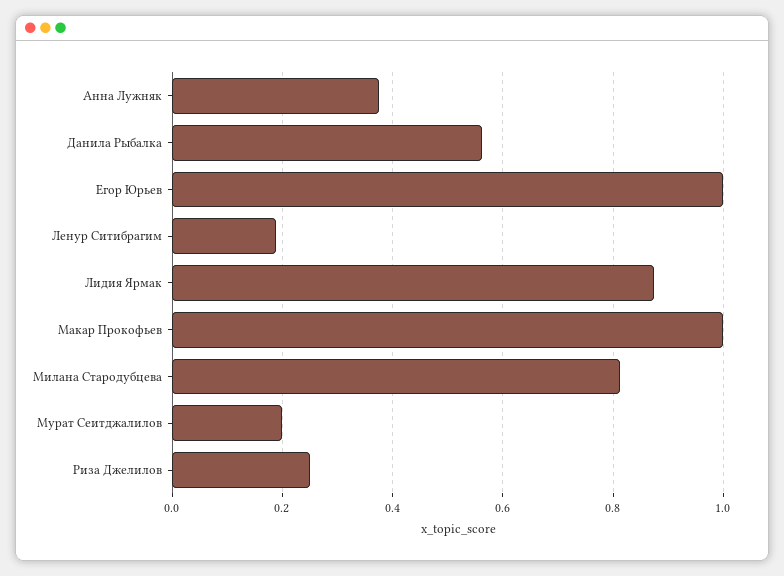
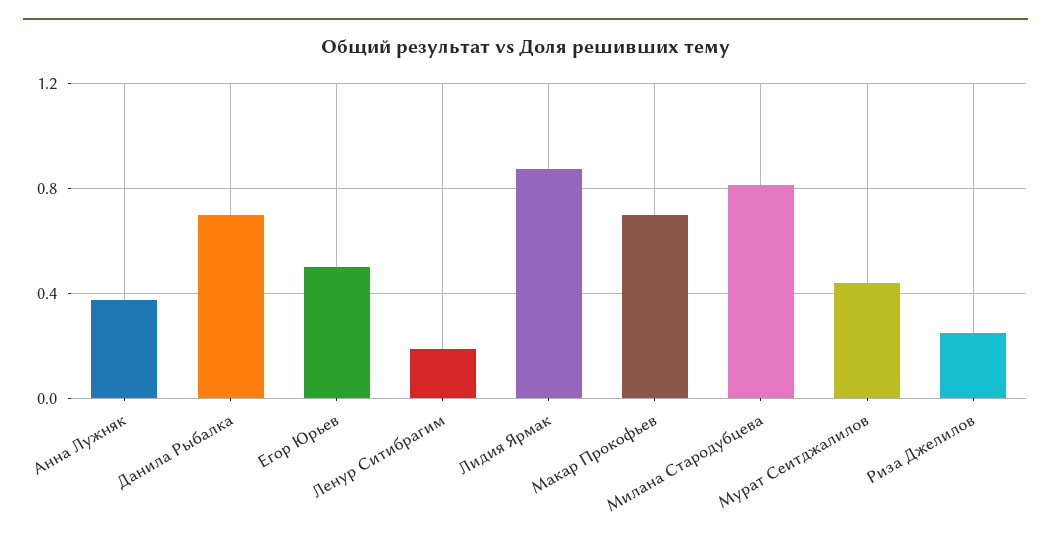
Данила Рыбалка: 0.56 -> 0.7
Егор Юрьев: 1 -> 0.5
Макар Прокофьев: 1 -> 0.7
Мурат Сеитджалилов: 0.2 -> 0.45

